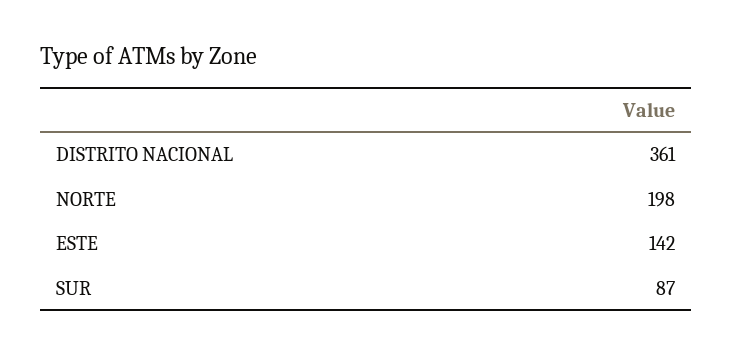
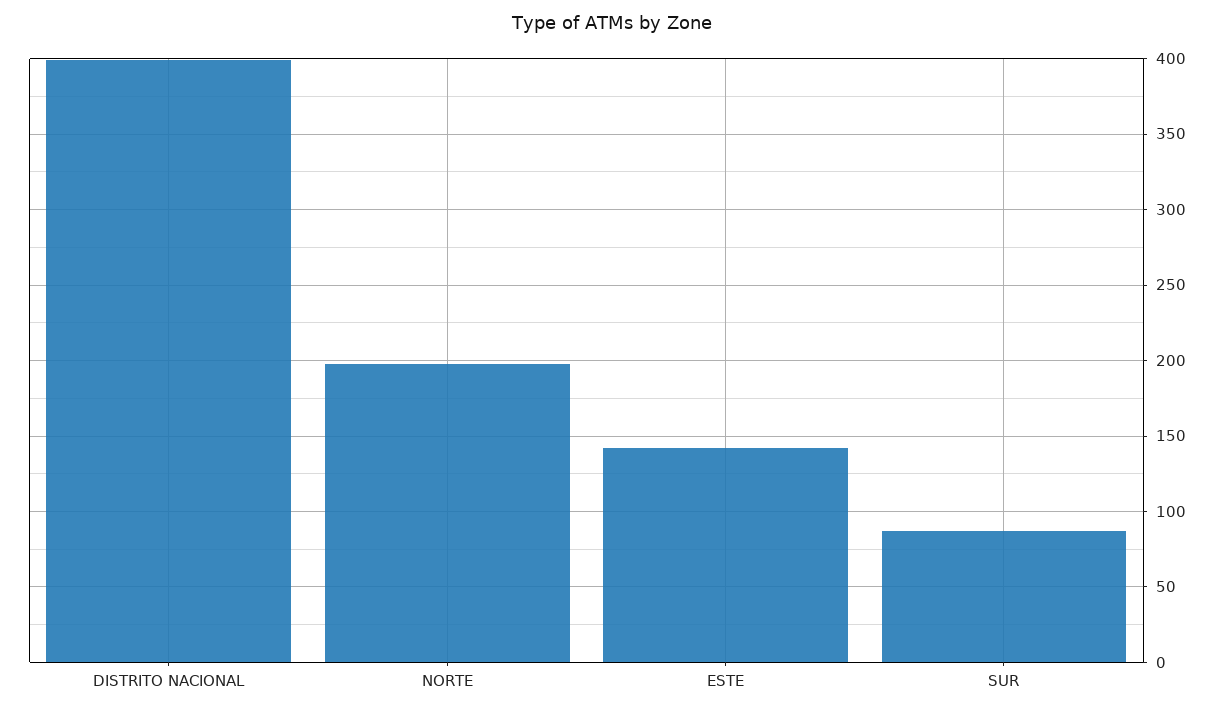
DISTRITO NACIONAL: 361 -> 400

